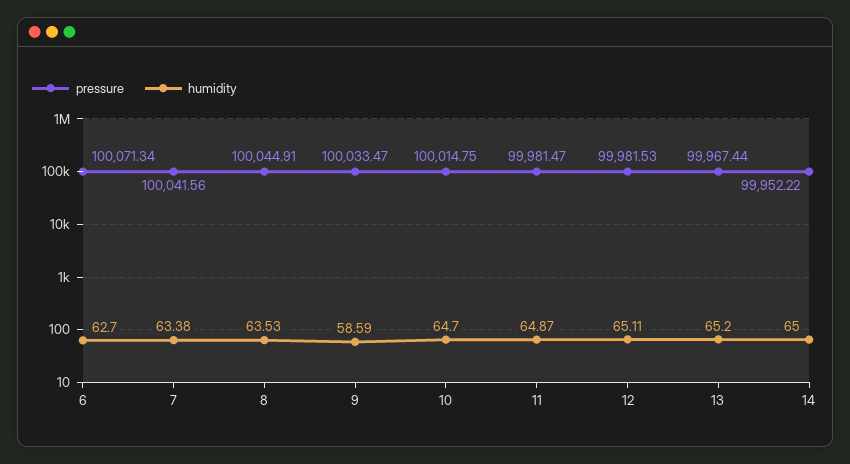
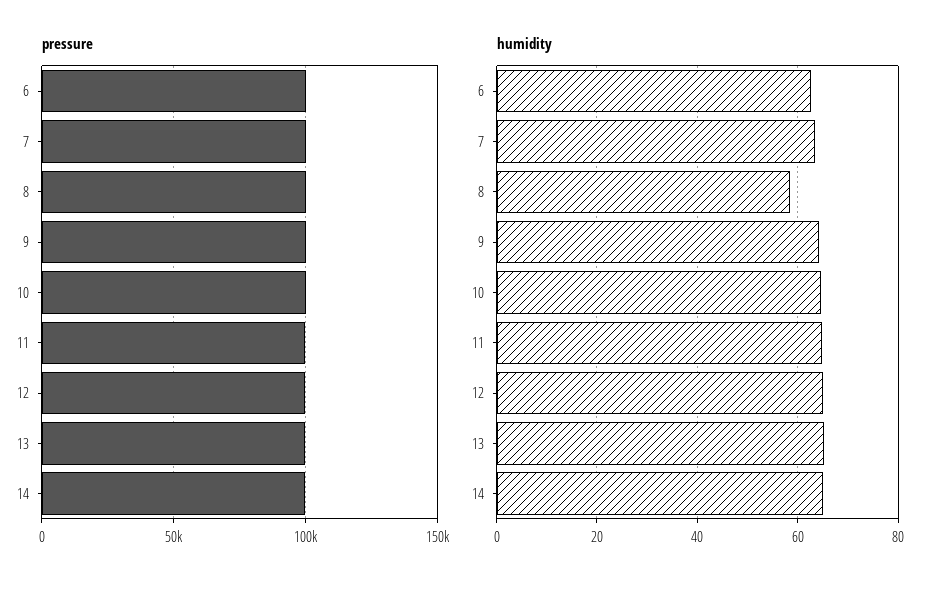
humidity, 8: 63.53 -> 58
humidity, 9: 58.59 -> 64

